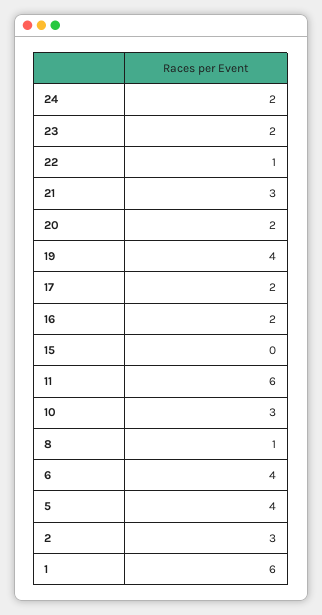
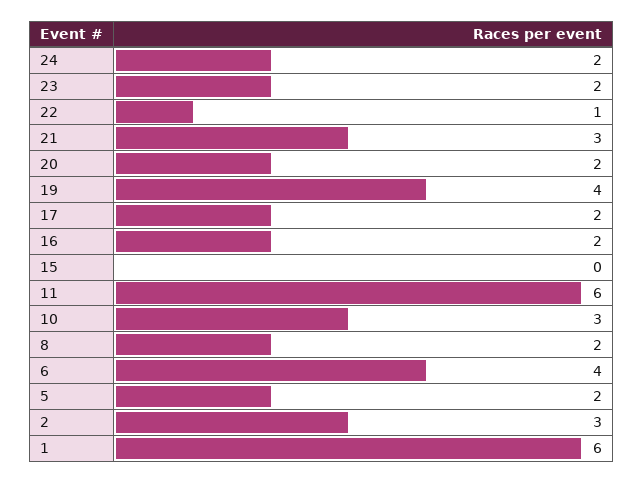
8: 1 -> 2
5: 4 -> 2

